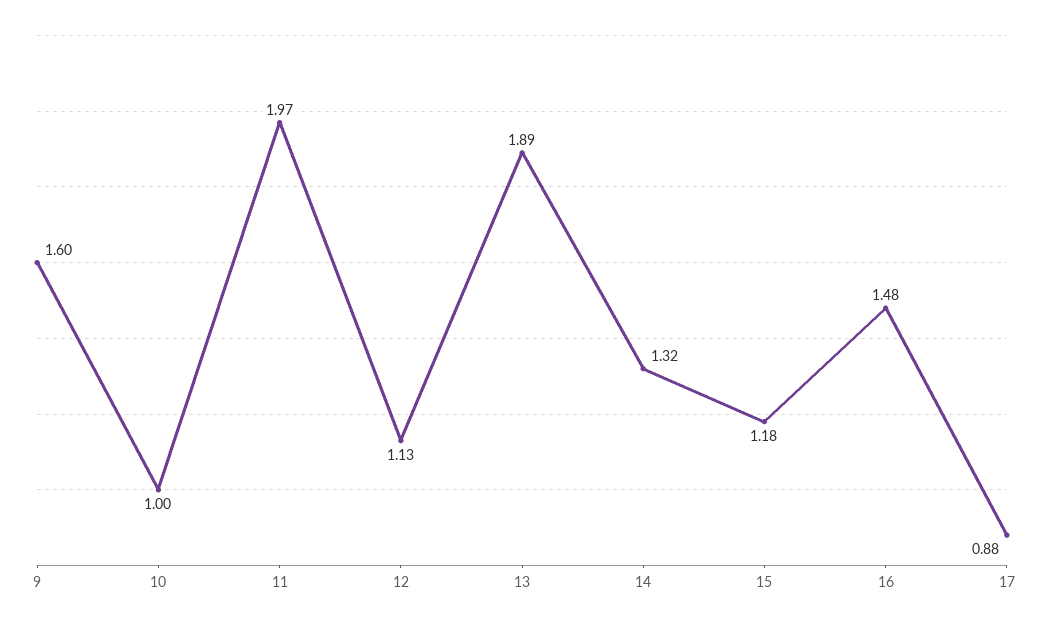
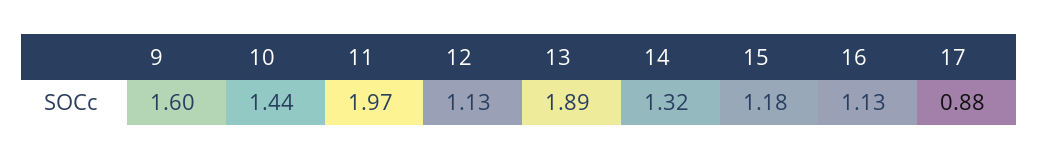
10: 1 -> 1.44
16: 1.48 -> 1.13

